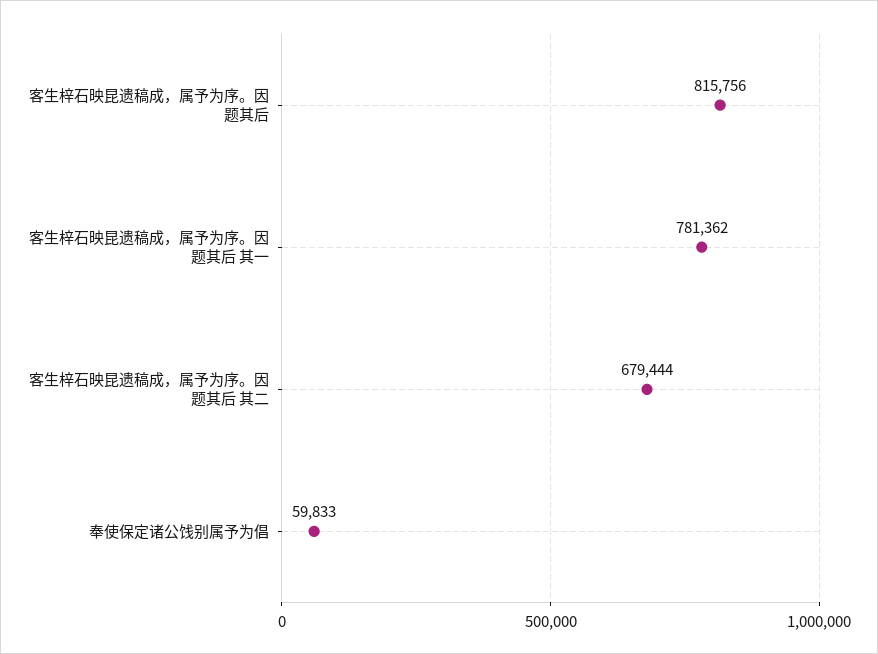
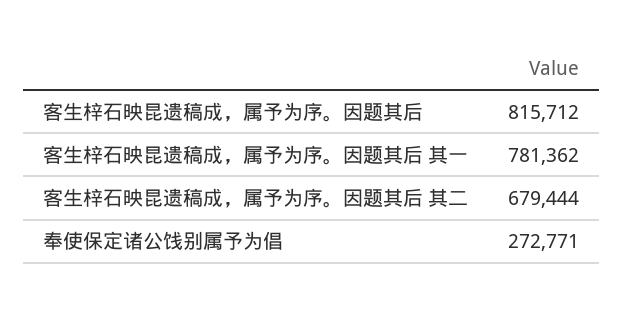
客生梓石映昆遗稿成，属予为序。因题其后: 815756 -> 815712
奉使保定诸公饯别属予为倡: 59833 -> 272771

